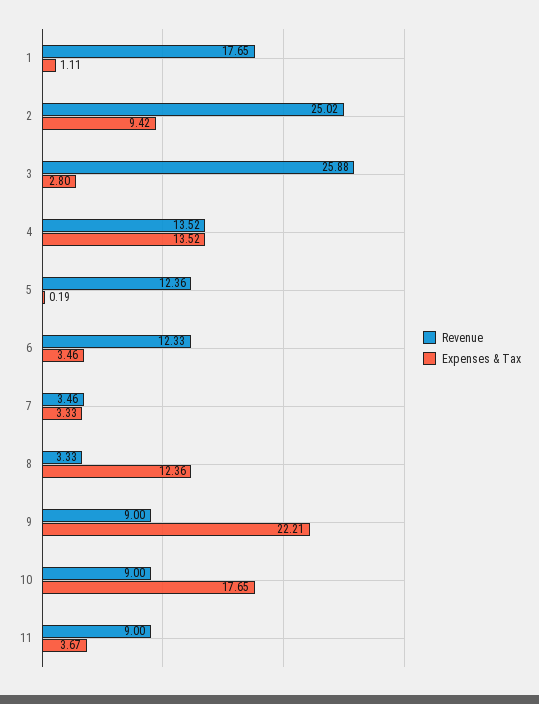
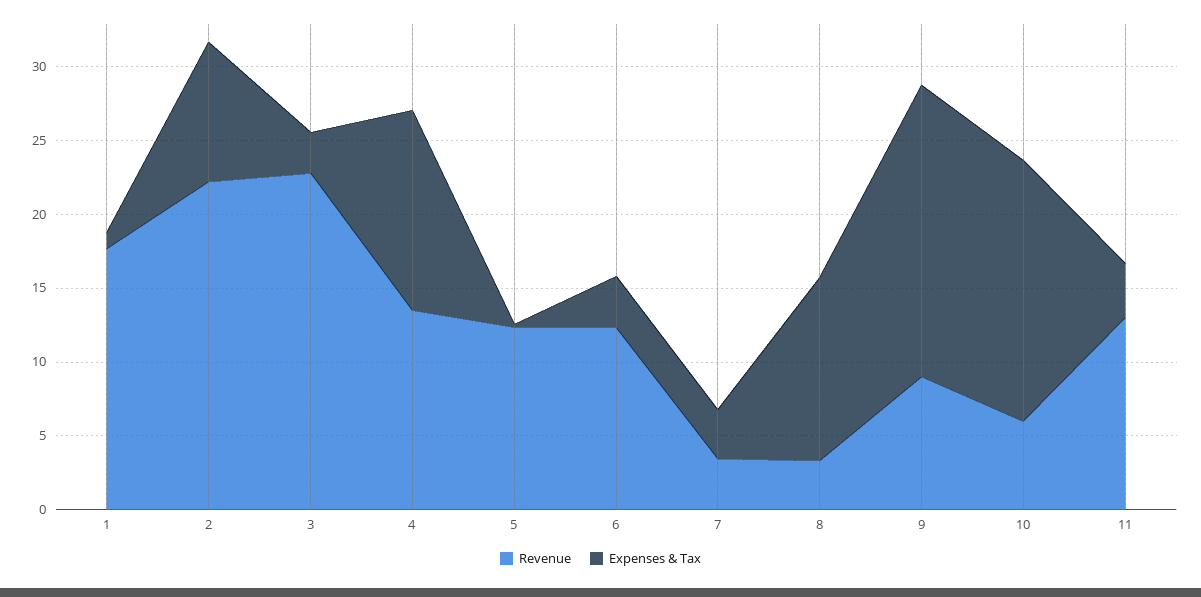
Revenue, 2: 25.02 -> 22
Revenue, 3: 25.88 -> 23
Expenses & Tax, 9: 22.21 -> 20
Revenue, 10: 9 -> 6
Revenue, 11: 9 -> 13

